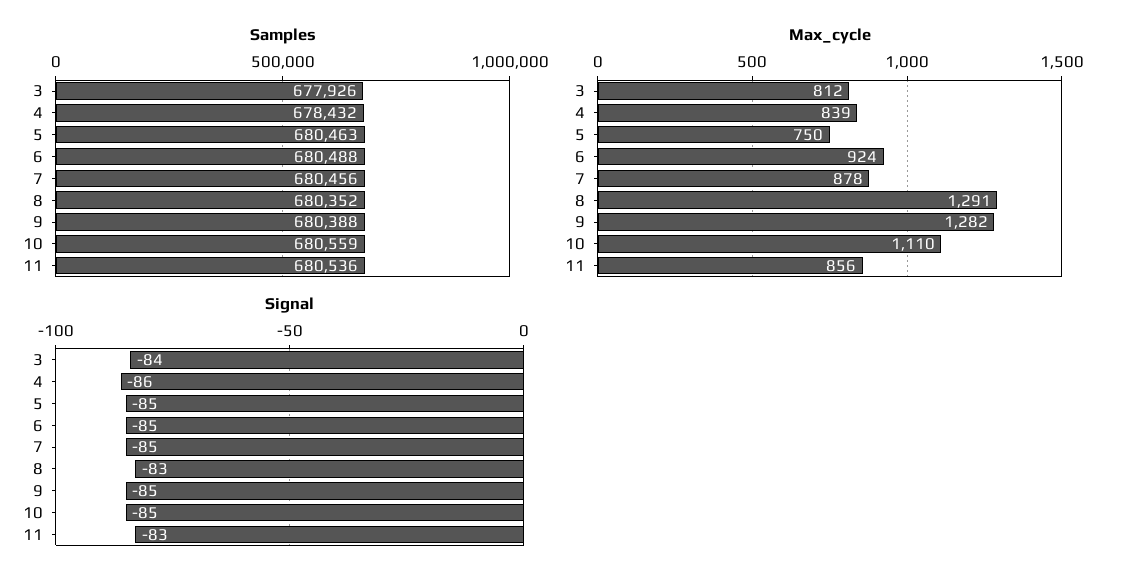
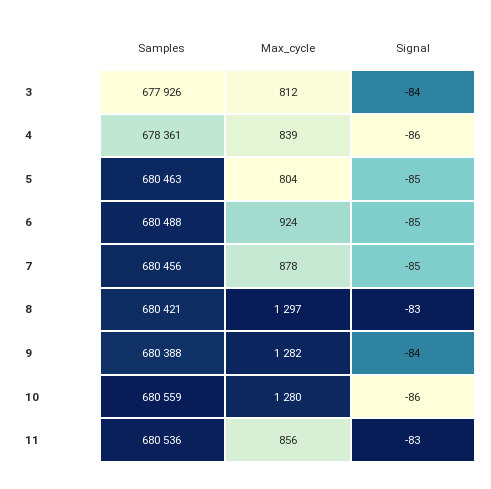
Samples, 4: 678432 -> 678361
Samples, 8: 680352 -> 680421
Max_cycle, 5: 750 -> 804
Max_cycle, 8: 1291 -> 1297
Max_cycle, 10: 1110 -> 1280
Signal, 9: -85 -> -84
Signal, 10: -85 -> -86

